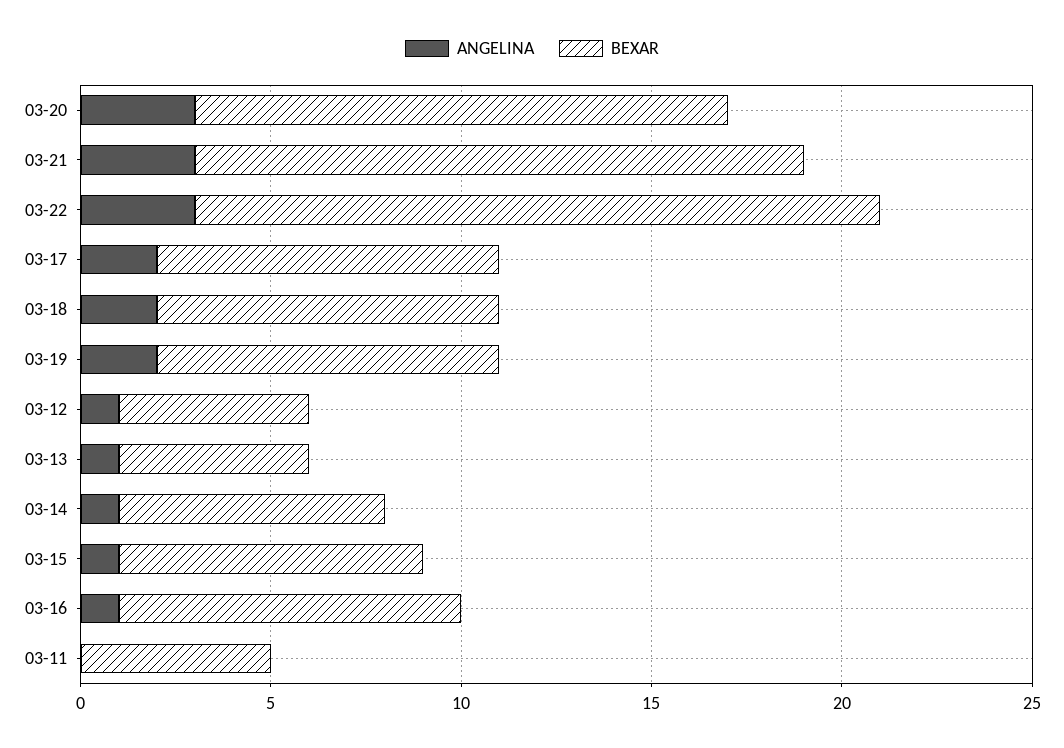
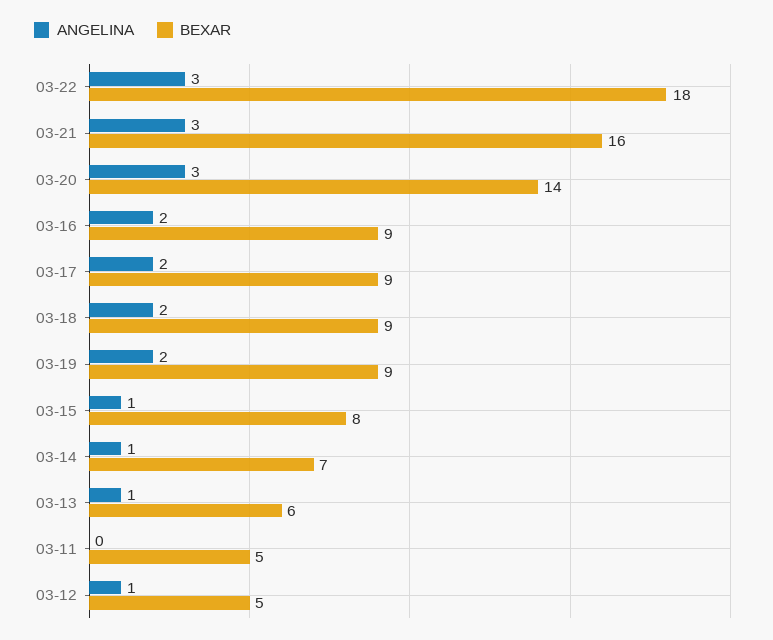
BEXAR, 03-13: 5 -> 6
ANGELINA, 03-16: 1 -> 2

